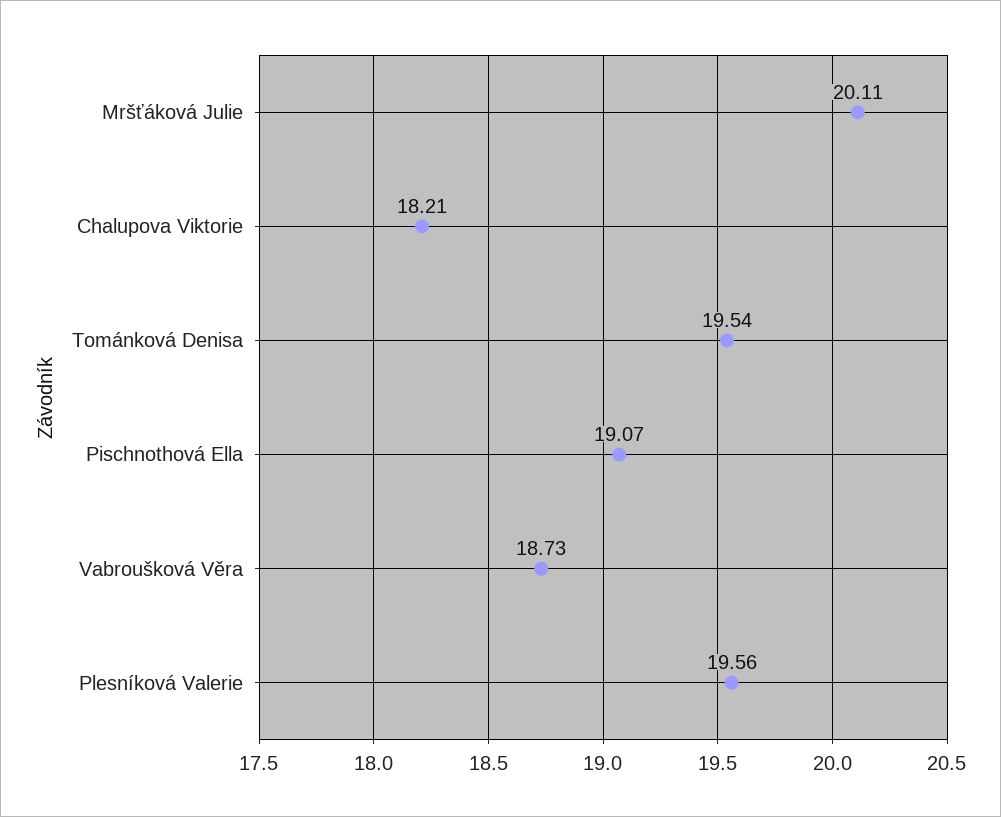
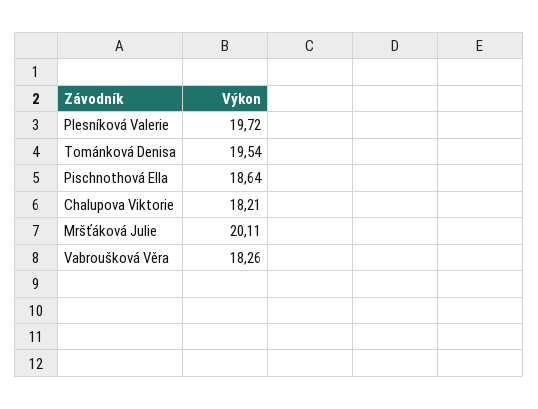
Pischnothová Ella: 19.07 -> 18.64
Vabroušková Věra: 18.73 -> 18.26
Plesníková Valerie: 19.56 -> 19.72

